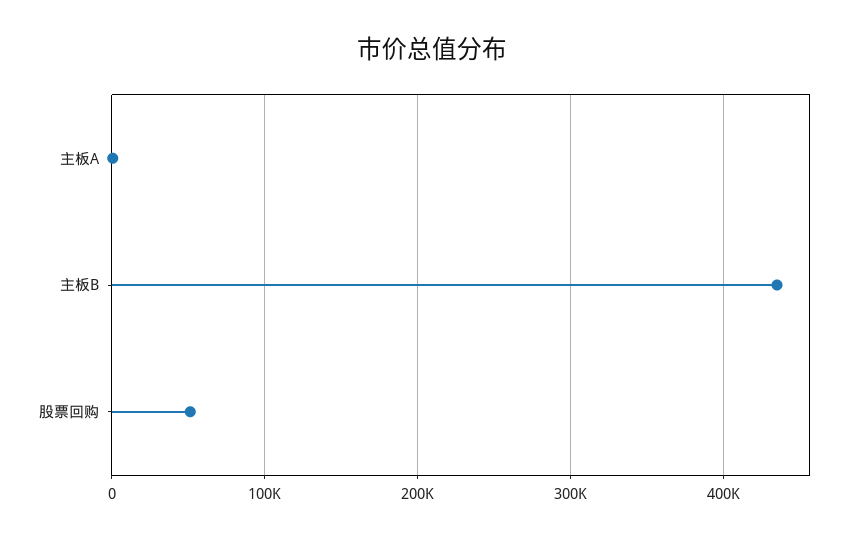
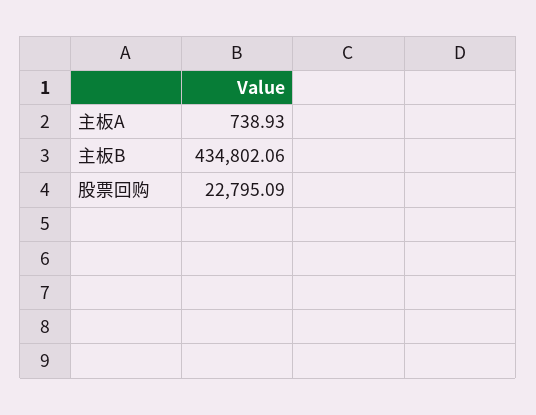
股票回购: 50000 -> 22795.09

